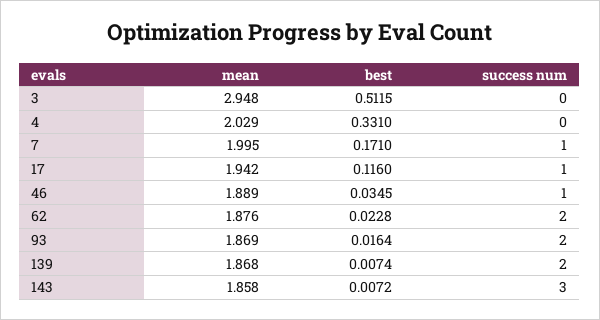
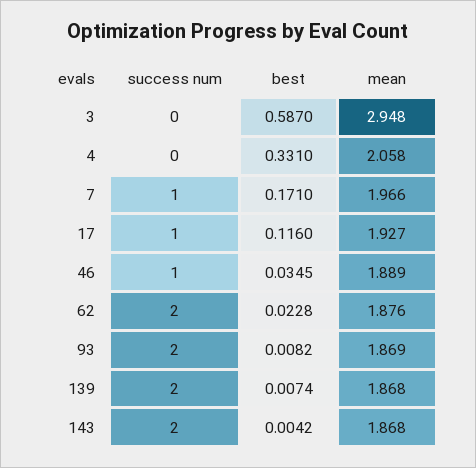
best, 3: 0.5115 -> 0.587
mean, 4: 2.029 -> 2.058
mean, 7: 1.995 -> 1.966
mean, 17: 1.942 -> 1.927
best, 93: 0.0164 -> 0.0082
mean, 143: 1.858 -> 1.868
best, 143: 0.0072 -> 0.0042
success num, 143: 3 -> 2

